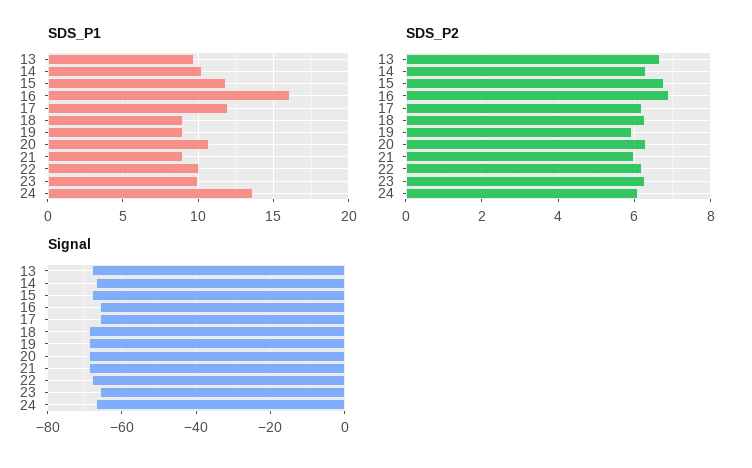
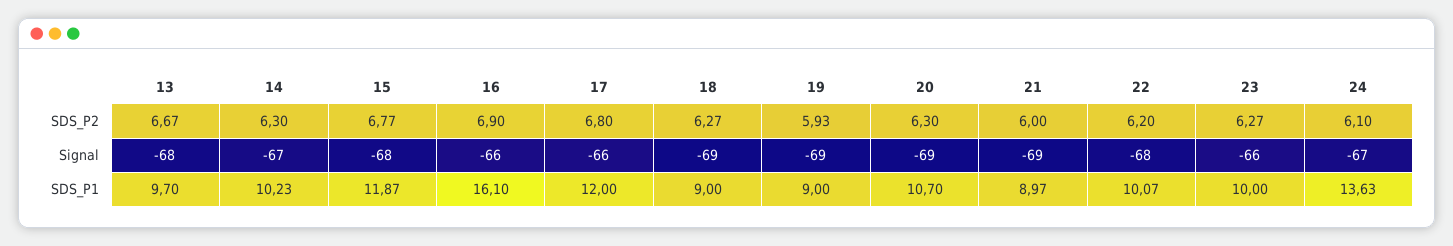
SDS_P2, 17: 6.2 -> 6.8

